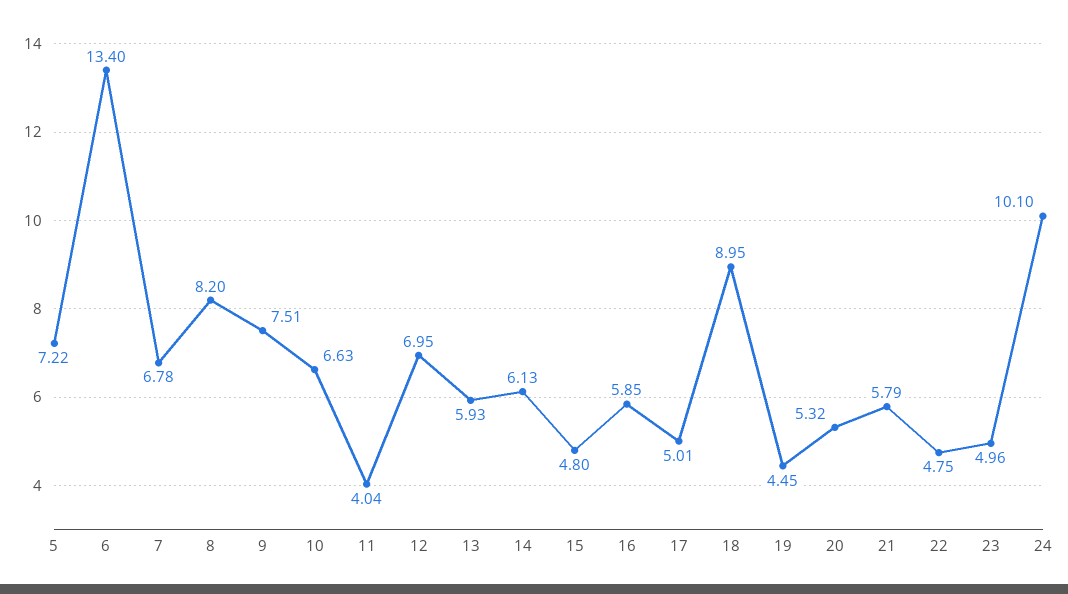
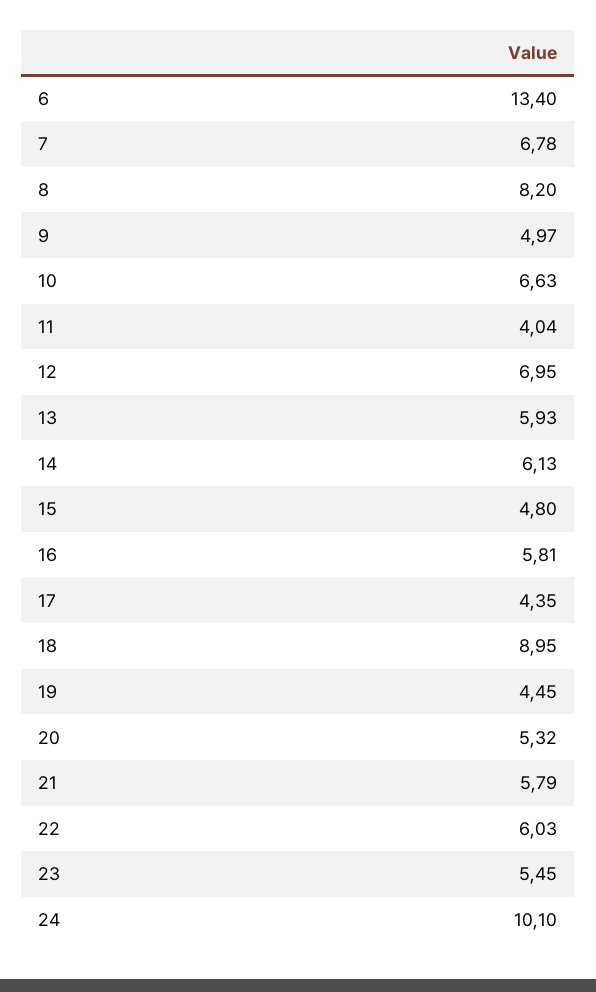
5: 7.22 -> none
9: 7.51 -> 4.97
16: 5.85 -> 5.81
17: 5.01 -> 4.35
22: 4.75 -> 6.03
23: 4.96 -> 5.45

